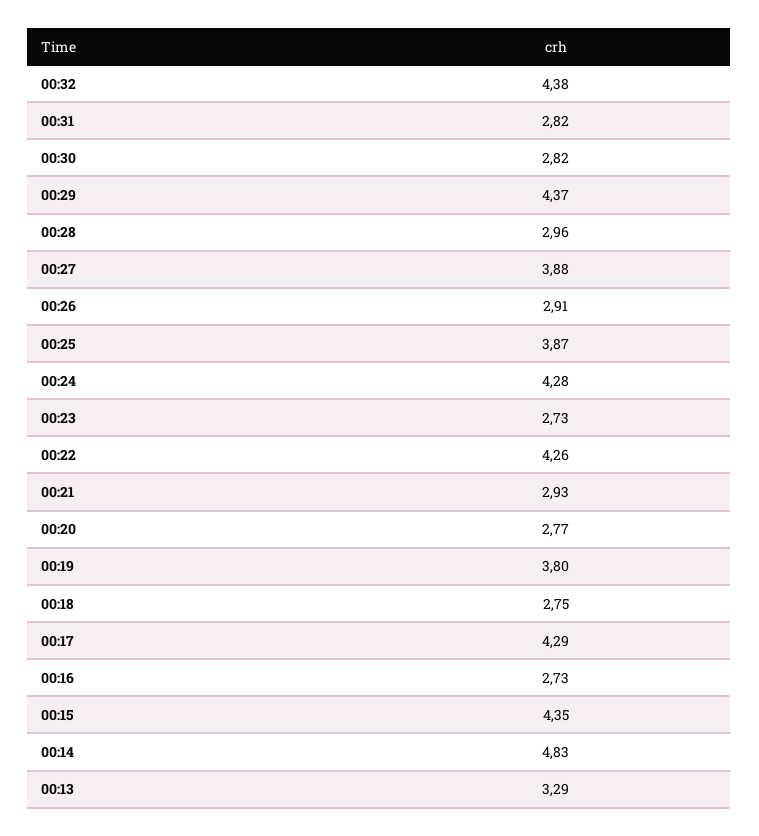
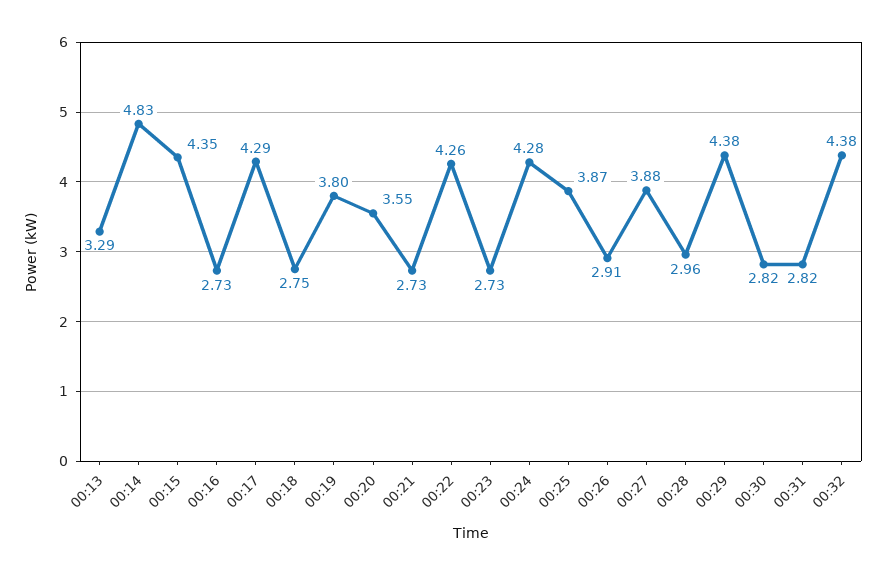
00:29: 4.37 -> 4.38
00:21: 2.93 -> 2.73
00:20: 2.77 -> 3.55

